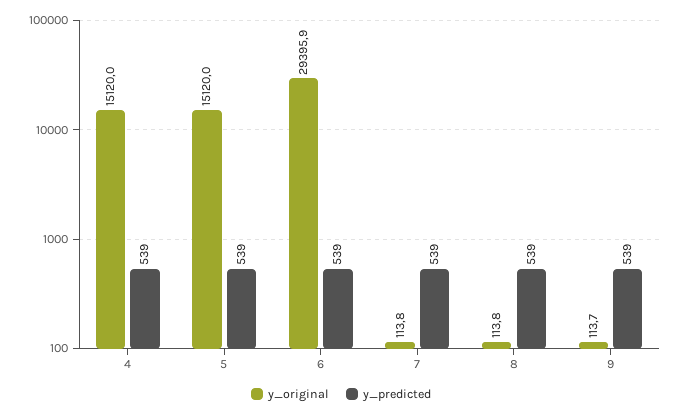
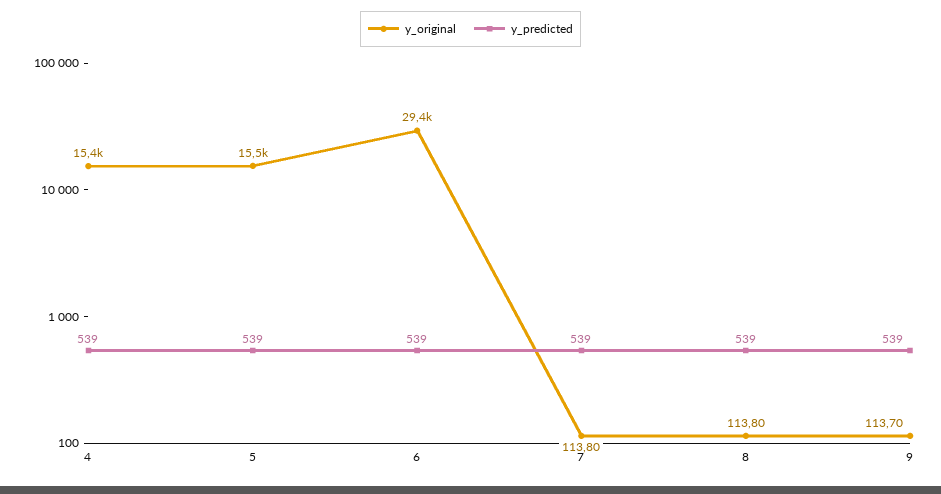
y_original, 4: 15120 -> 15400
y_original, 5: 15120 -> 15500

